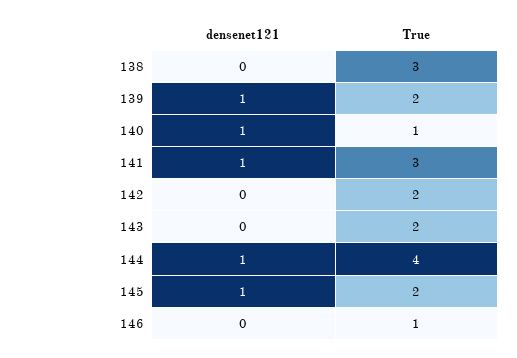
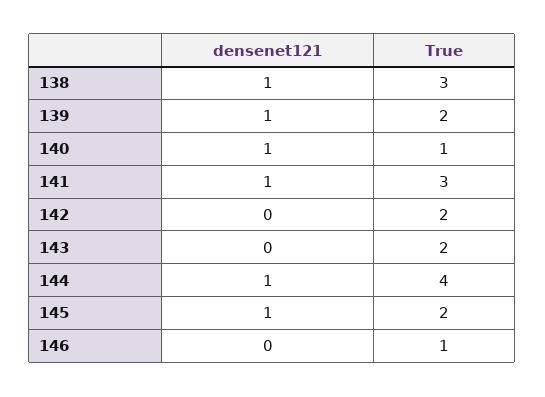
densenet121, 138: 0 -> 1

